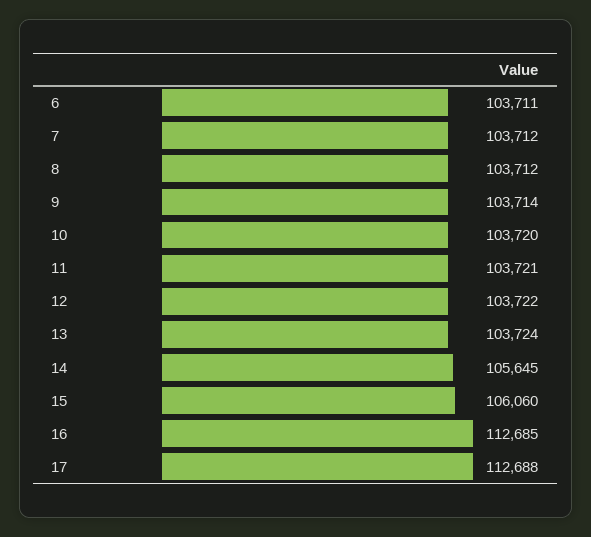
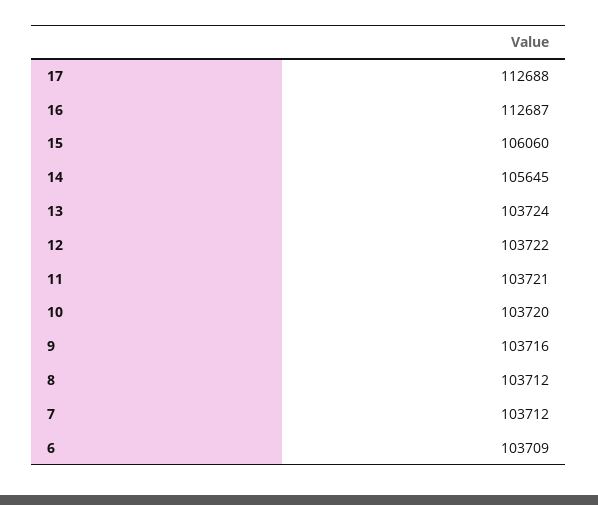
6: 103711 -> 103709
9: 103714 -> 103716
16: 112685 -> 112687

